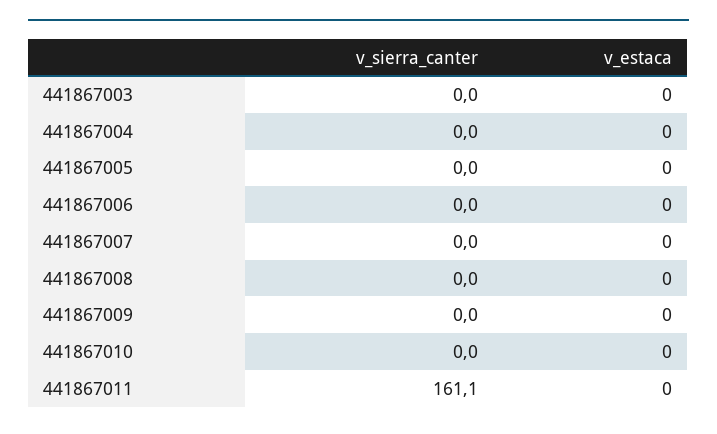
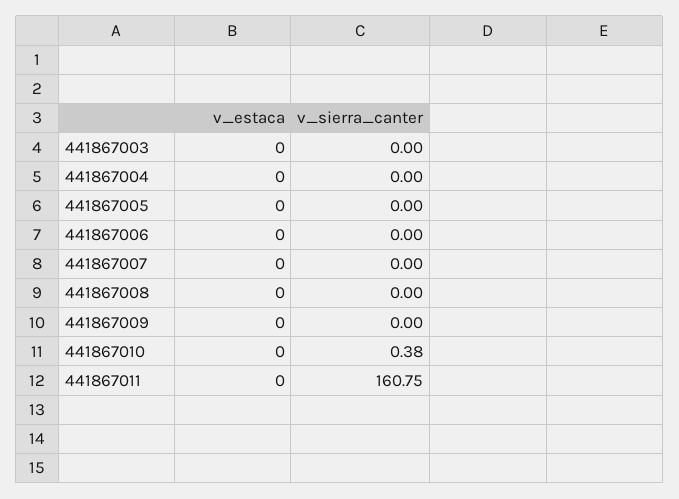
v_sierra_canter, 441867010: 0 -> 0.38
v_sierra_canter, 441867011: 161.1 -> 160.75

